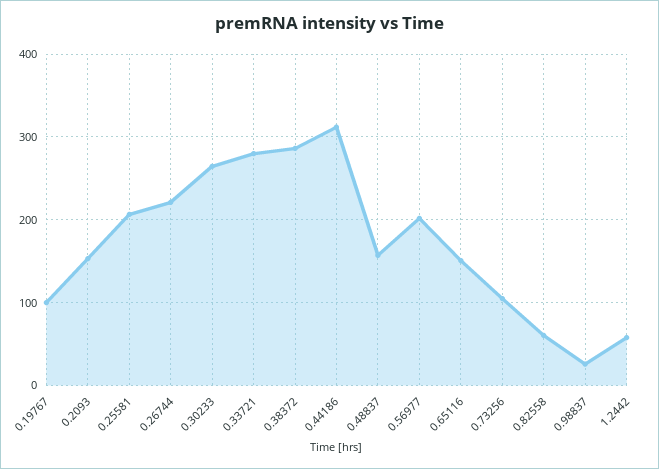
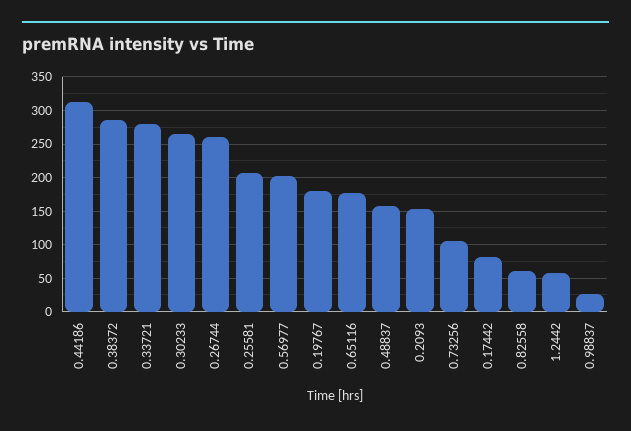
0.19767: 100 -> 180
0.26744: 220 -> 260
0.65116: 150 -> 180
0.17442: none -> 80

